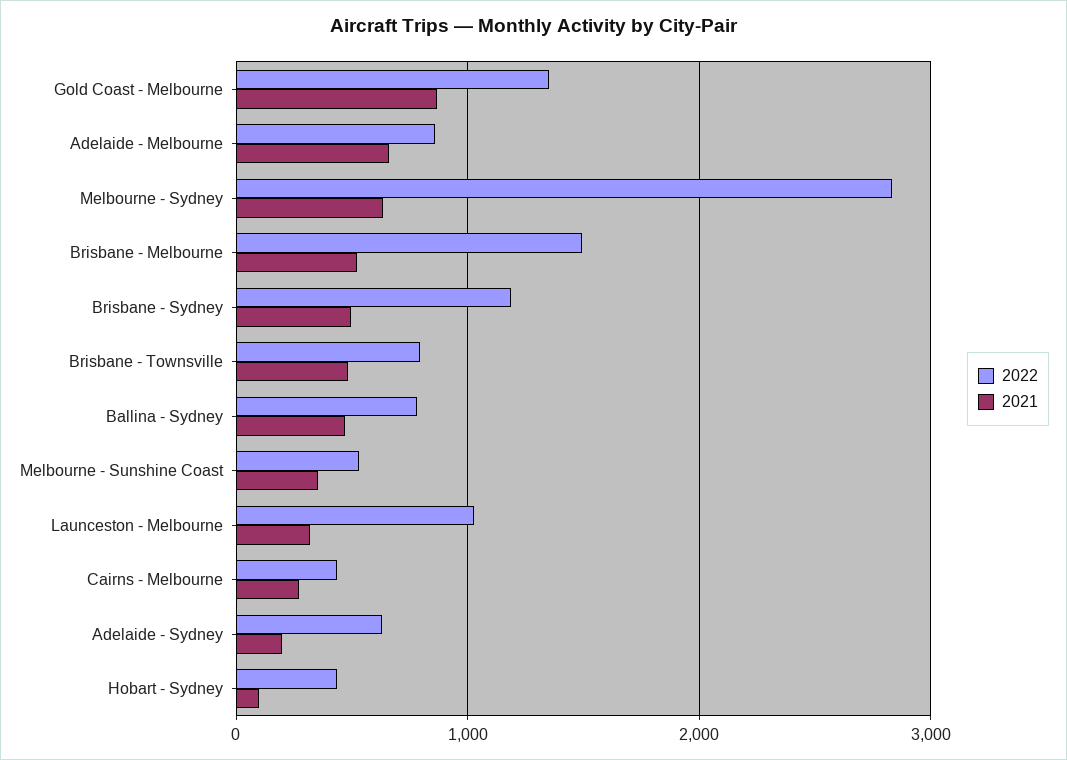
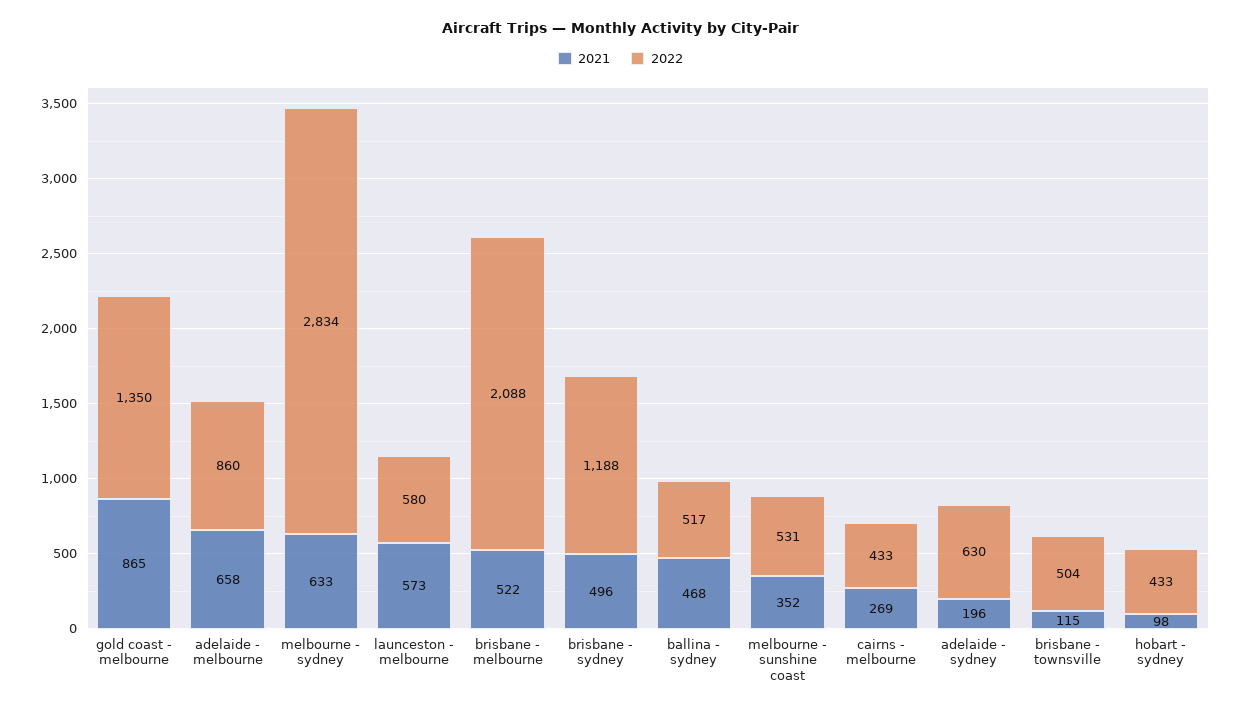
2022, Brisbane - Melbourne: 1500 -> 2088
2022, Brisbane - Townsville: 800 -> 504
2021, Brisbane - Townsville: 500 -> 115
2022, Ballina - Sydney: 800 -> 517
2022, Launceston - Melbourne: 1000 -> 580
2021, Launceston - Melbourne: 300 -> 573

